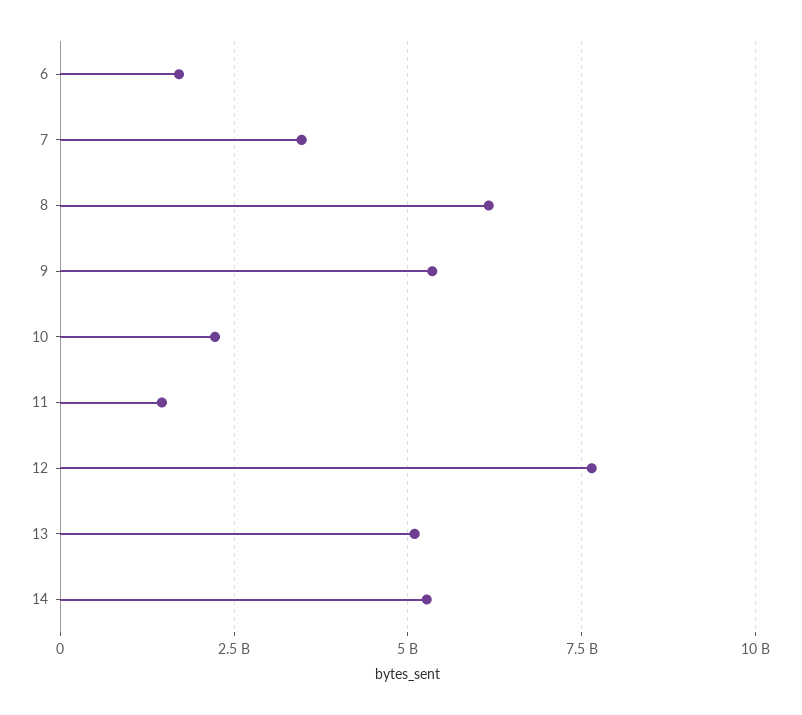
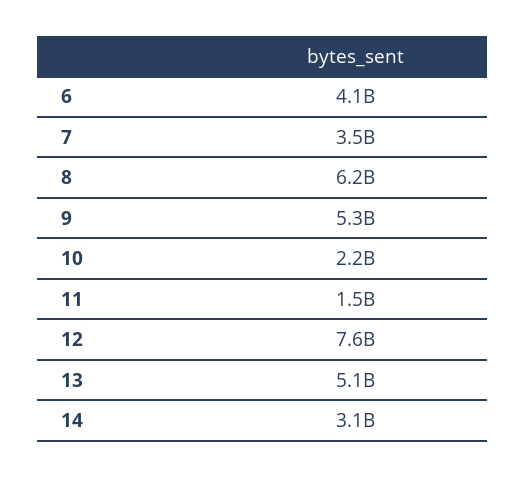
6: 1750000000 -> 4100000000
14: 5250000000 -> 3100000000

